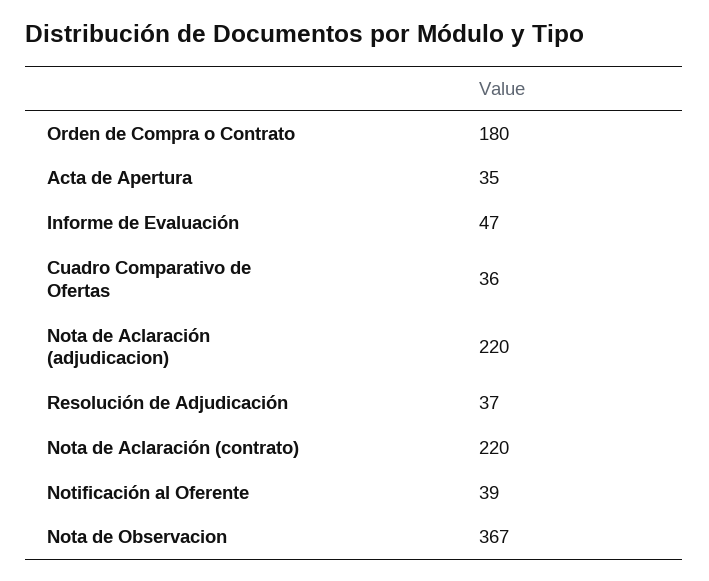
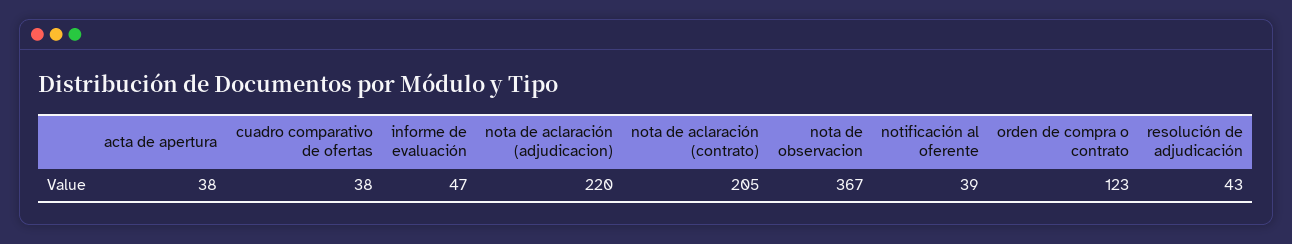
Orden de Compra o Contrato: 180 -> 123
Acta de Apertura: 35 -> 38
Cuadro Comparativo de Ofertas: 36 -> 38
Resolución de Adjudicación: 37 -> 43
Nota de Aclaración (contrato): 220 -> 205

